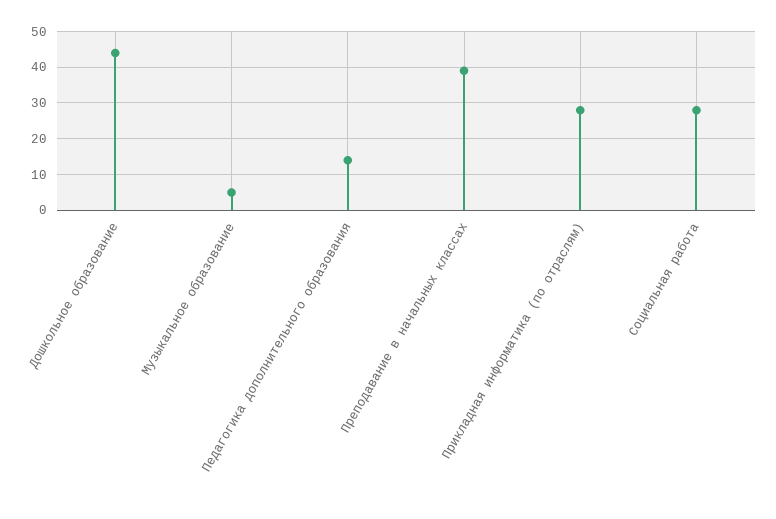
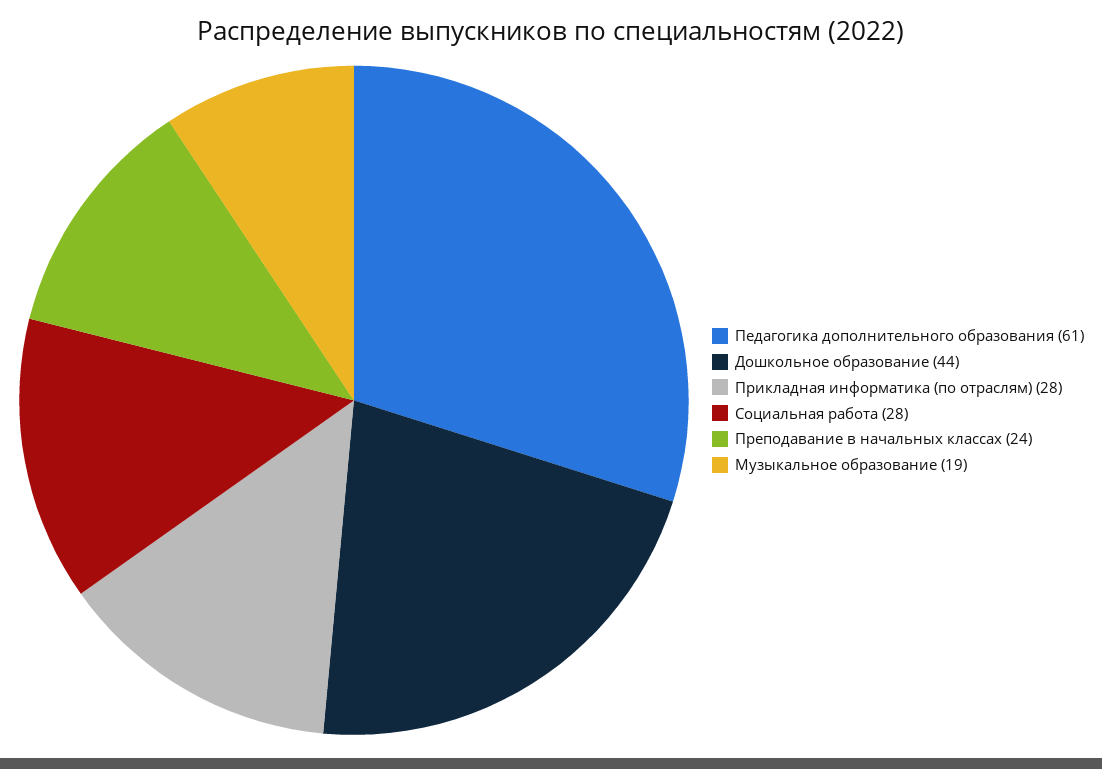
Музыкальное образование: 5 -> 19
Педагогика дополнительного образования: 15 -> 61
Преподавание в начальных классах: 40 -> 24

